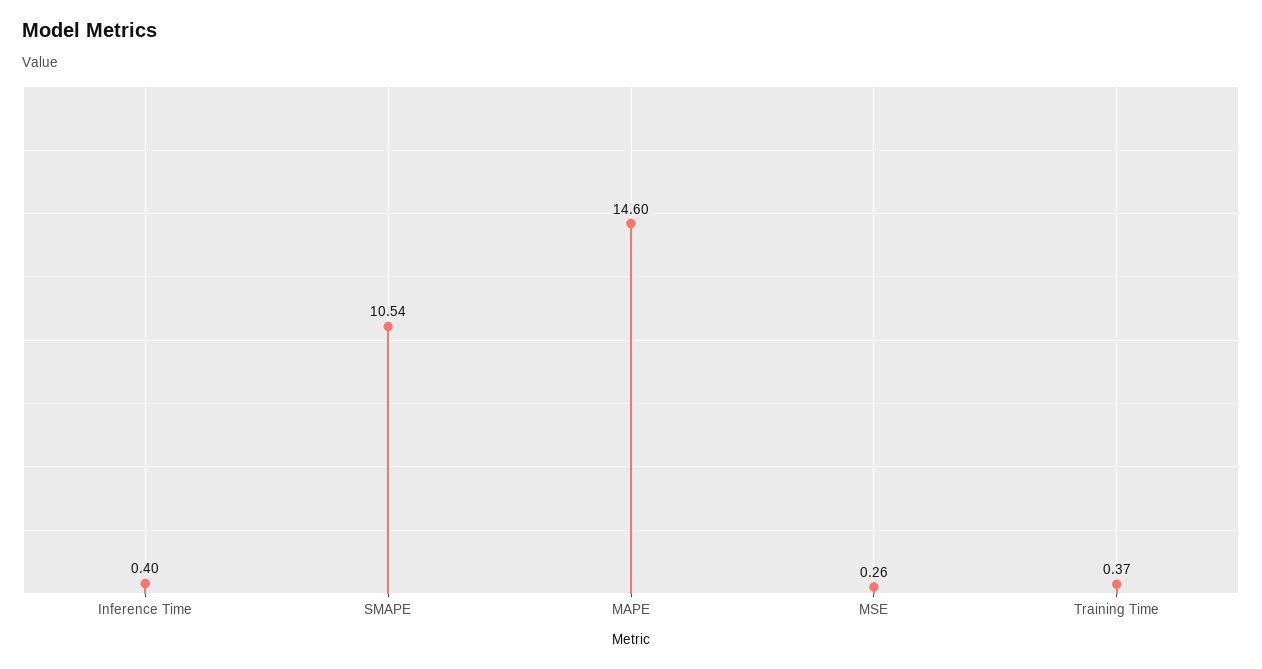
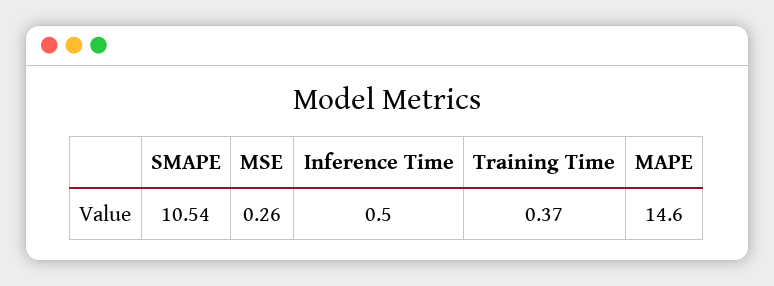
Inference Time: 0.4 -> 0.5

